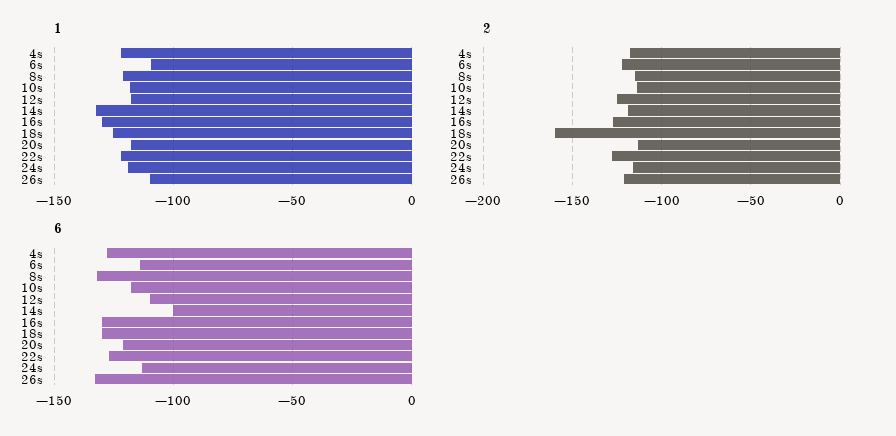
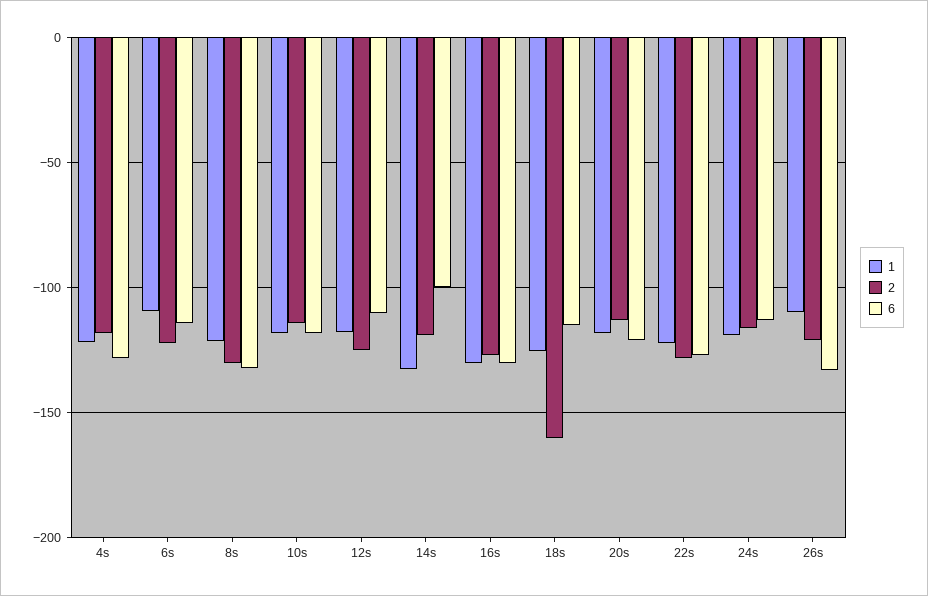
2, 8s: -115 -> -130
6, 18s: -130 -> -115

